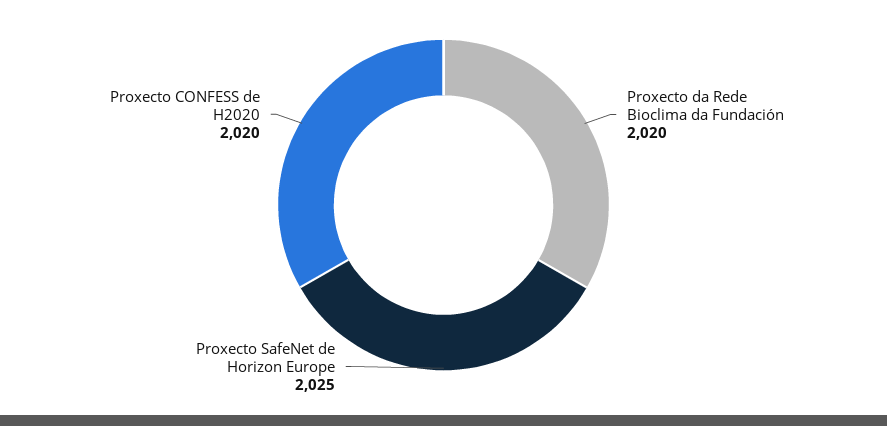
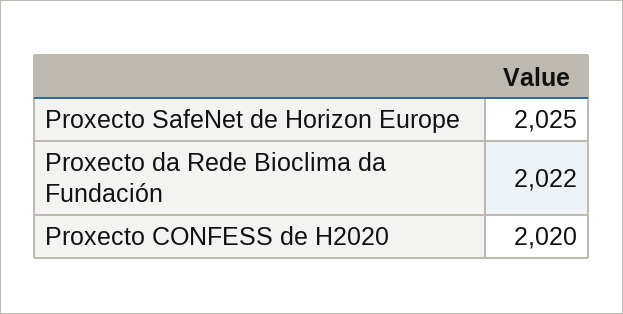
Proxecto da Rede Bioclima da Fundación: 2020 -> 2022

